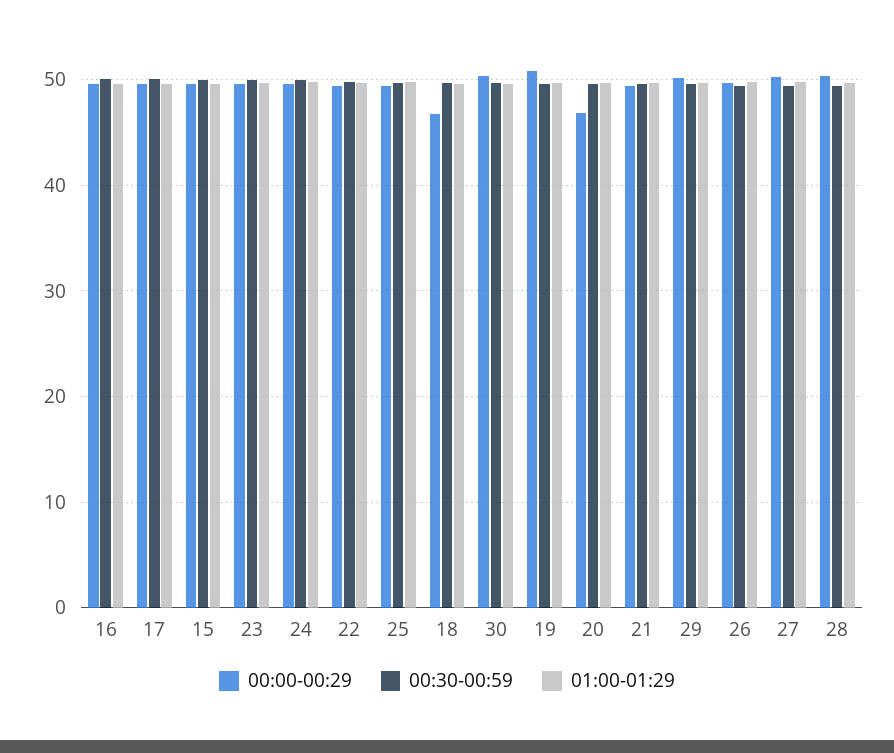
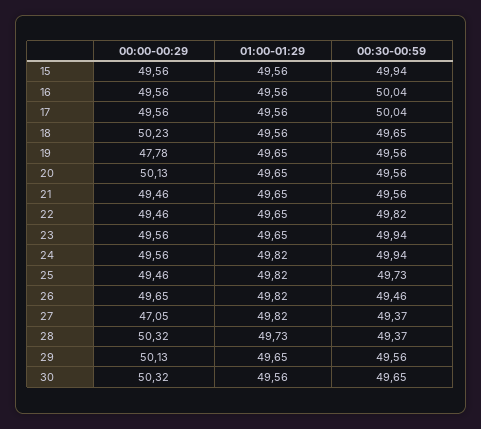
00:00-00:29, 18: 47 -> 50.23
00:00-00:29, 19: 51 -> 47.78
00:00-00:29, 20: 47 -> 50.13
00:00-00:29, 27: 50 -> 47.05

